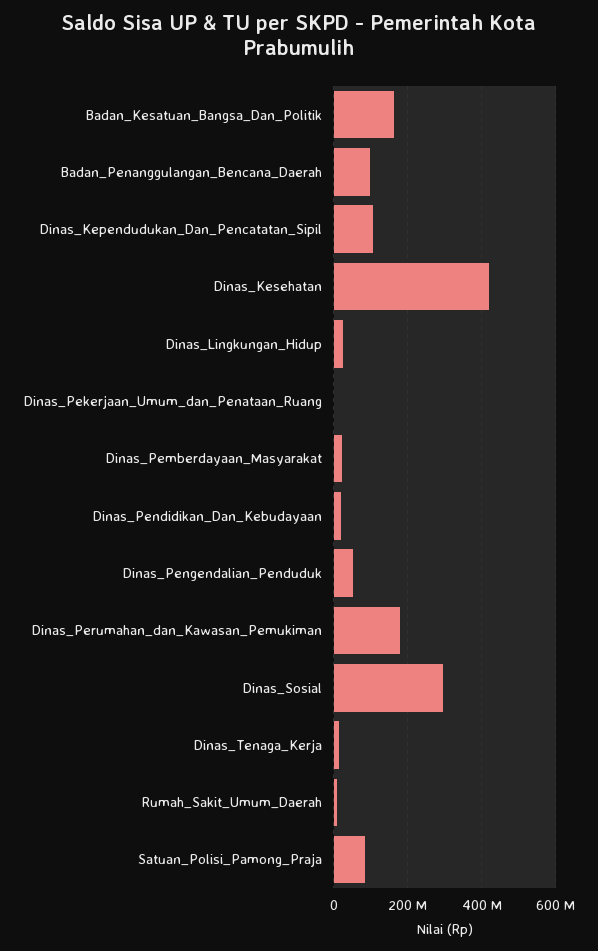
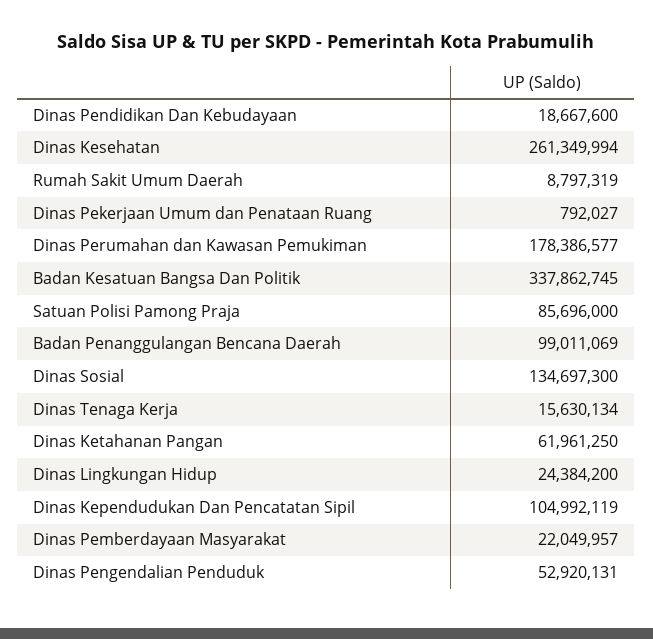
Badan_Kesatuan_Bangsa_Dan_Politik: 160000000 -> 337862745
Dinas_Kesehatan: 420000000 -> 261349994
Dinas_Sosial: 300000000 -> 134697300
Dinas Ketahanan Pangan: none -> 61961250

